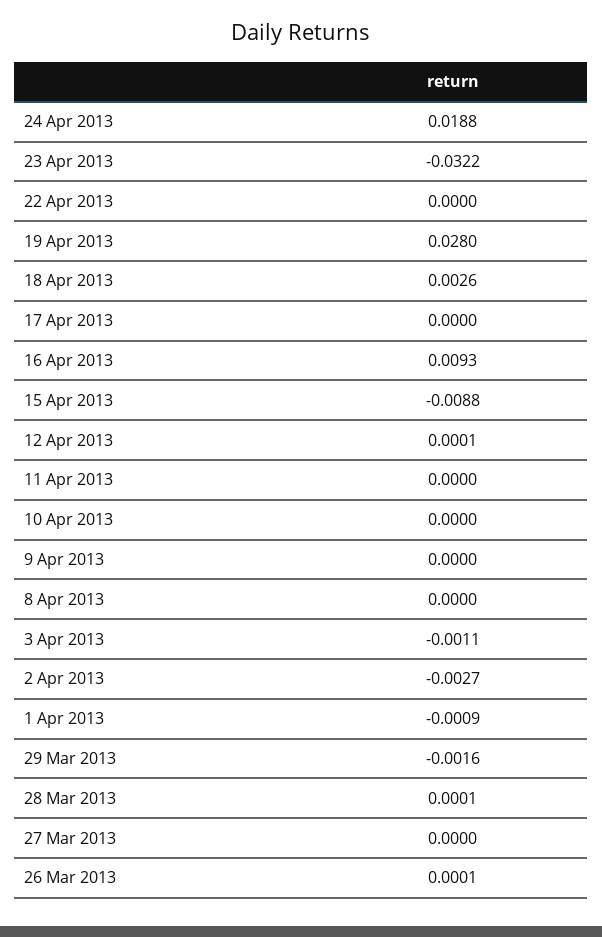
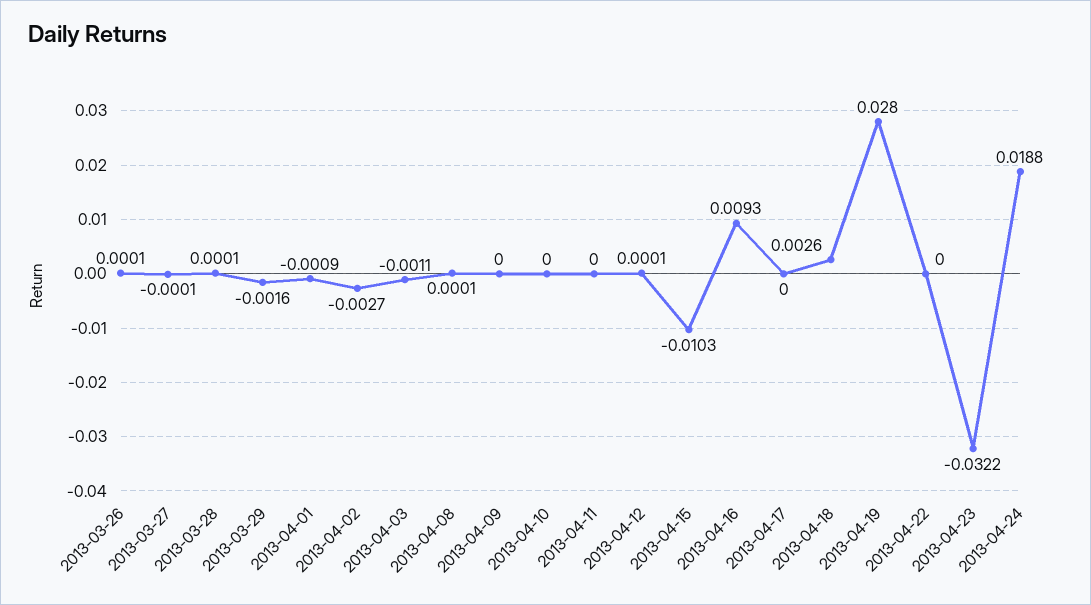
15 Apr 2013: -0.0088 -> -0.0103
8 Apr 2013: 0 -> 0.0001
27 Mar 2013: 0 -> -0.0001

